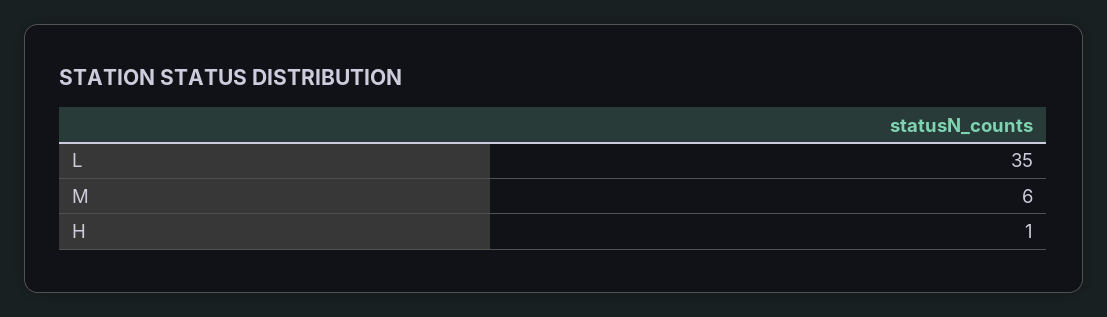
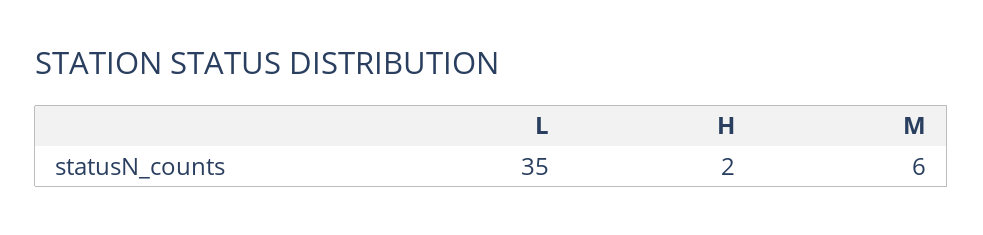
H: 1 -> 2

